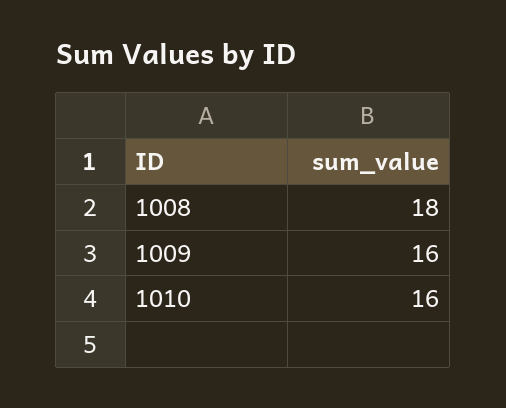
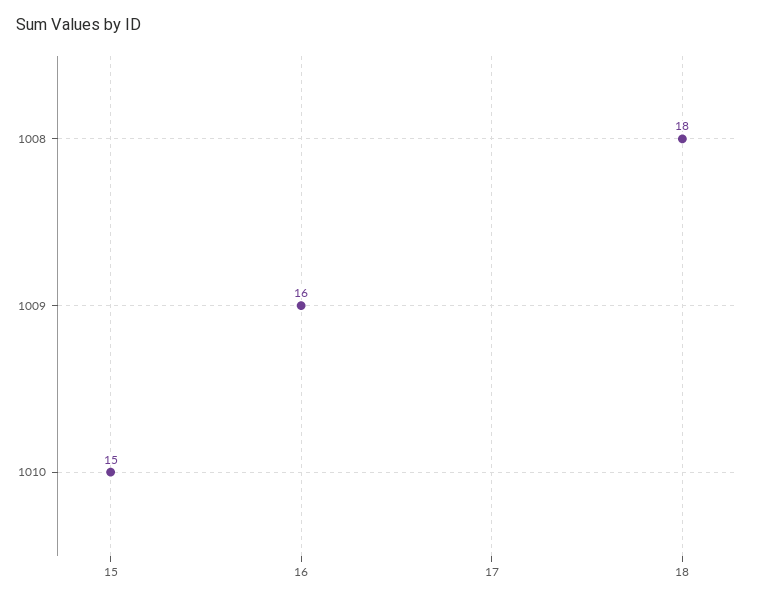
1010: 16 -> 15

